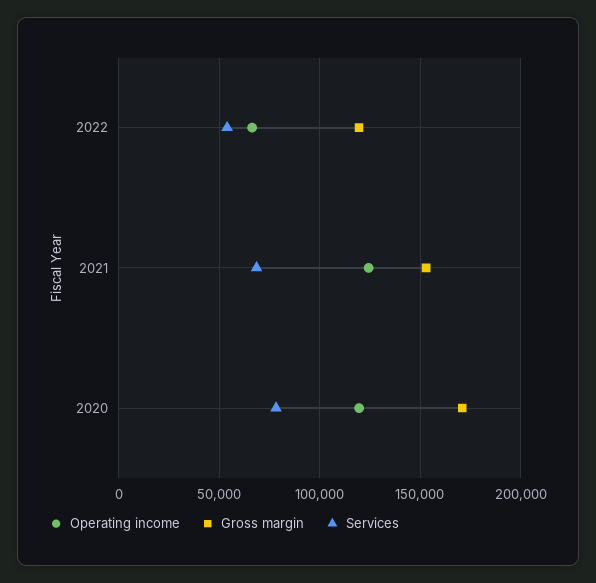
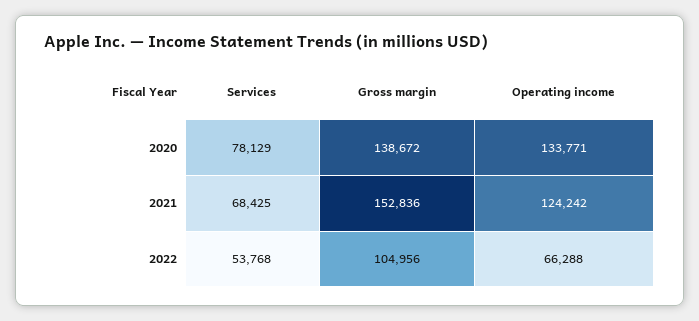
Gross margin, 2022: 120000 -> 104956
Operating income, 2020: 120000 -> 133771
Gross margin, 2020: 170000 -> 138672

